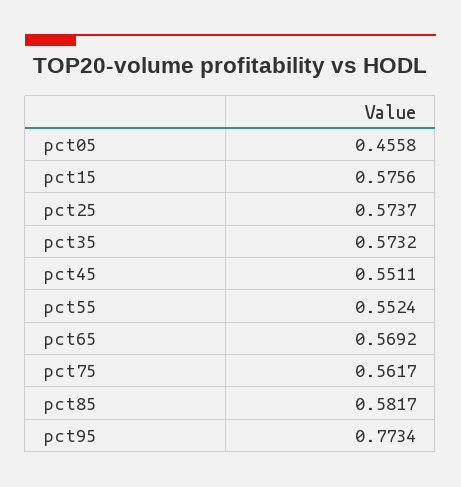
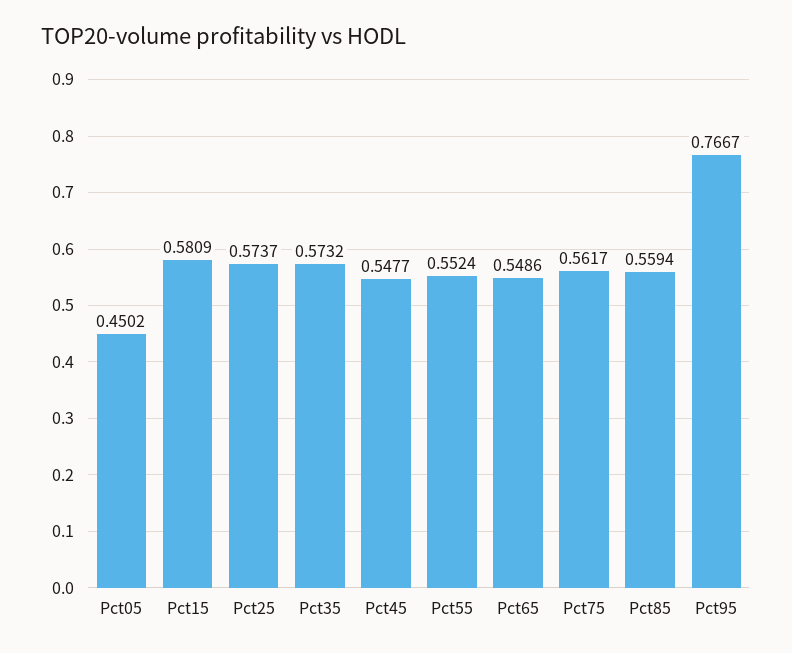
pct05: 0.4558 -> 0.4502
pct15: 0.5756 -> 0.5809
pct45: 0.5511 -> 0.5477
pct65: 0.5692 -> 0.5486
pct85: 0.5817 -> 0.5594
pct95: 0.7734 -> 0.7667

